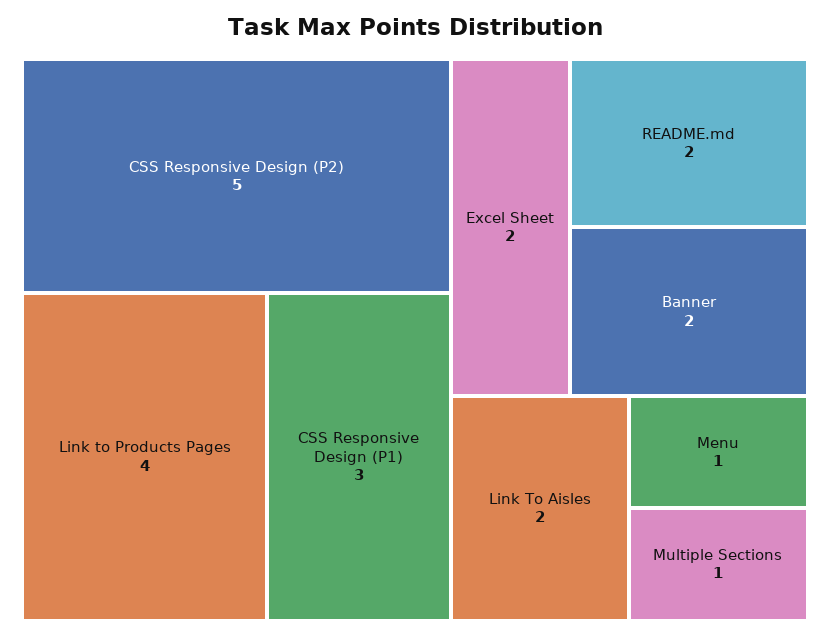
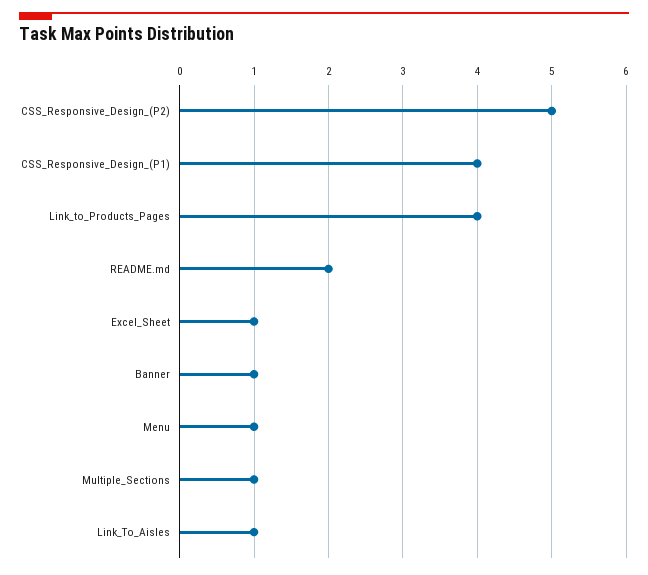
CSS Responsive Design (P1): 3 -> 4
Excel Sheet: 2 -> 1
Banner: 2 -> 1
Link To Aisles: 2 -> 1

